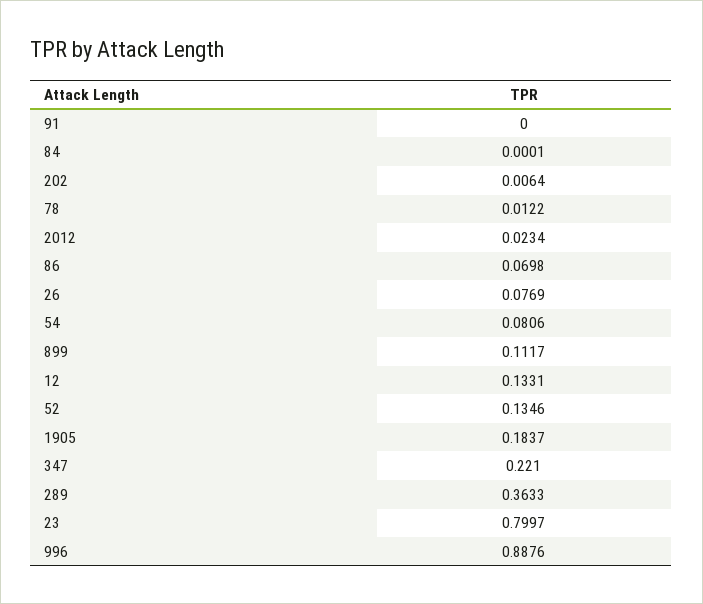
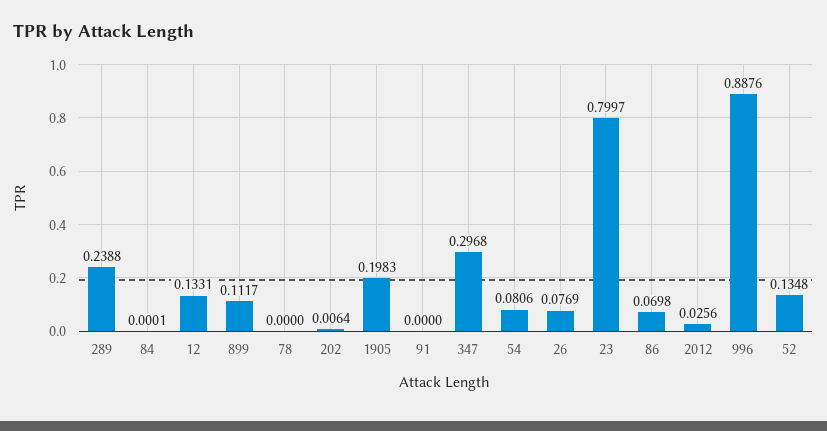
78: 0.0122 -> 0
2012: 0.0234 -> 0.0256
52: 0.1346 -> 0.1348
1905: 0.1837 -> 0.1983
347: 0.221 -> 0.2968
289: 0.3633 -> 0.2388

